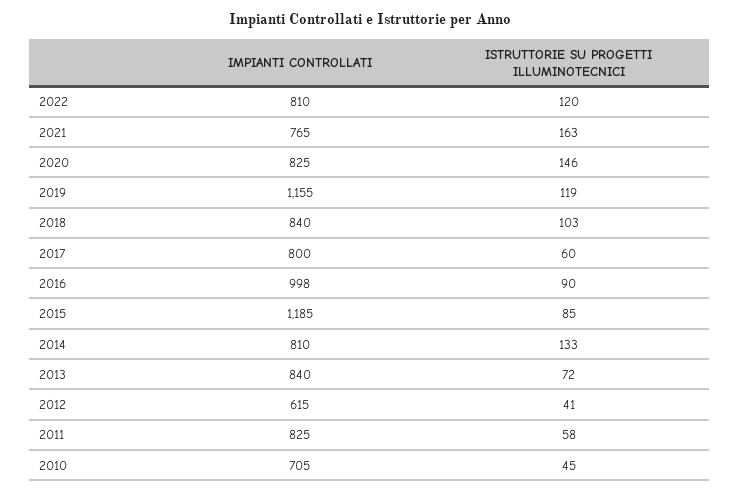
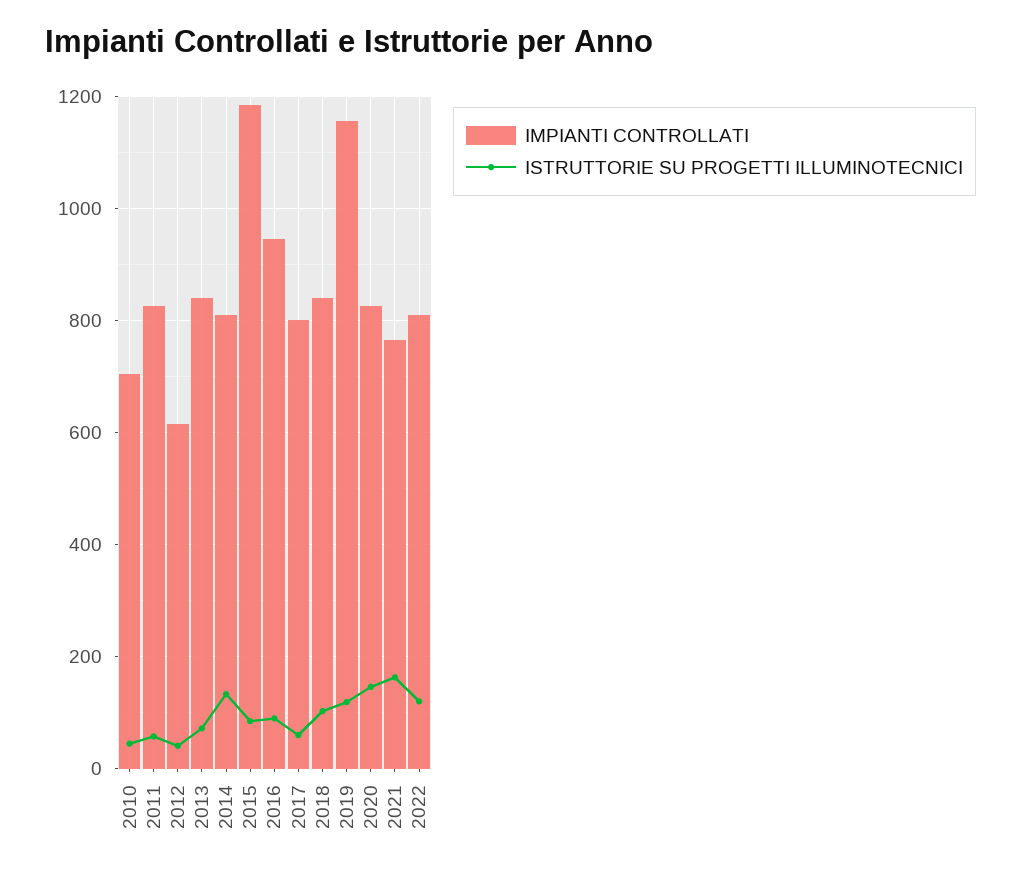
IMPIANTI CONTROLLATI, 2016: 998 -> 940

